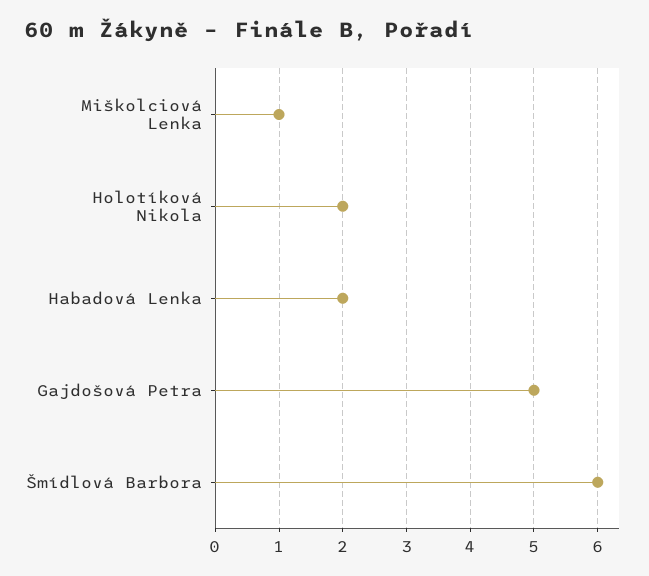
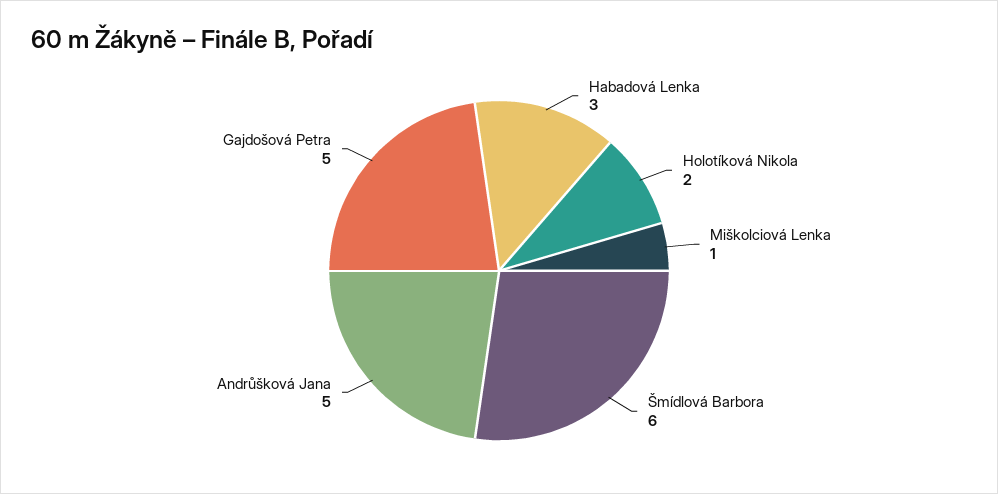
Habadová Lenka: 2 -> 3
Andrůšková Jana: none -> 5

